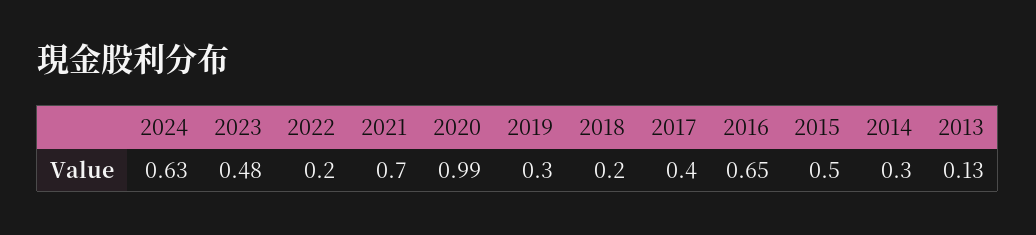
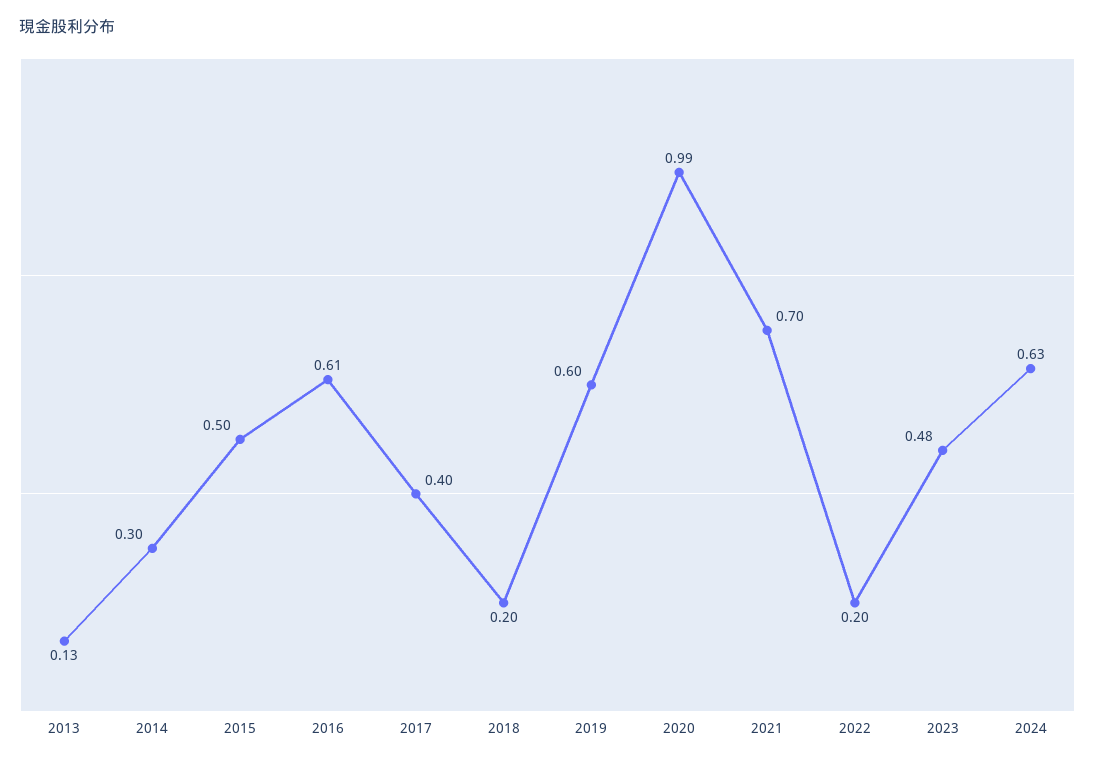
2019: 0.3 -> 0.6
2016: 0.65 -> 0.61

